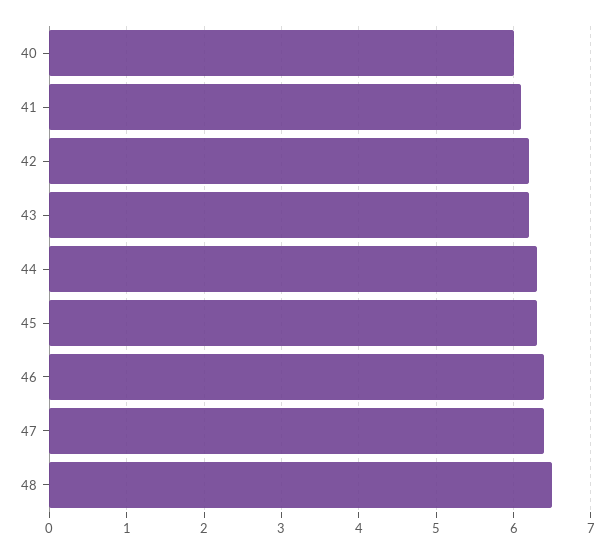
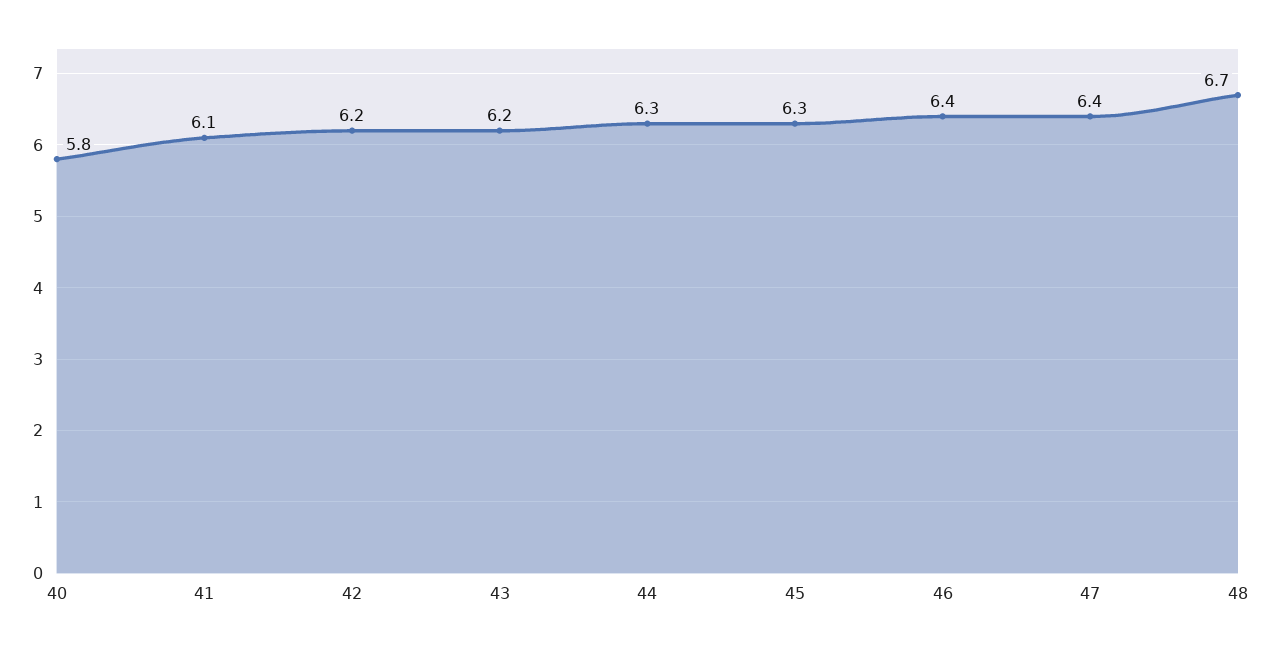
40: 6 -> 5.8
48: 6.5 -> 6.7

